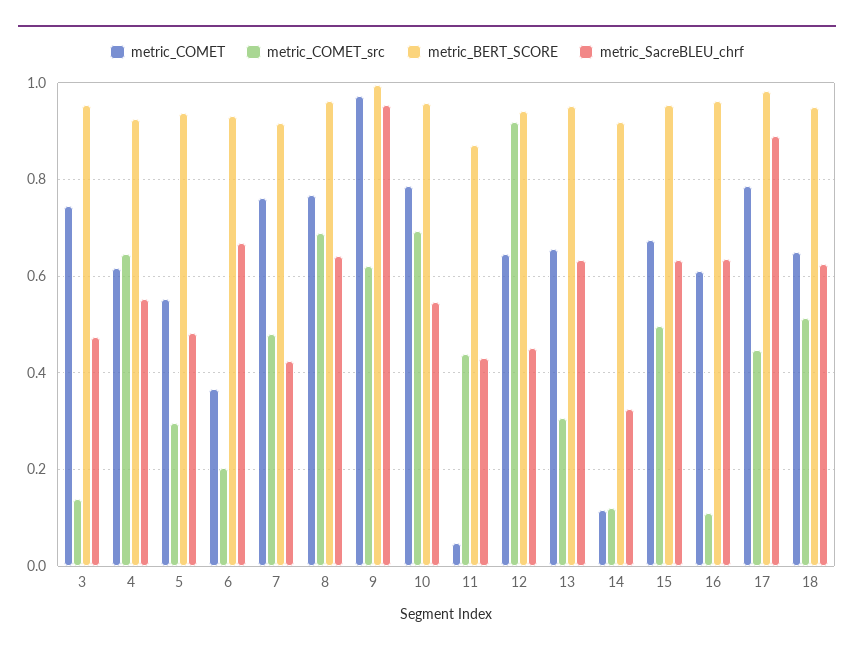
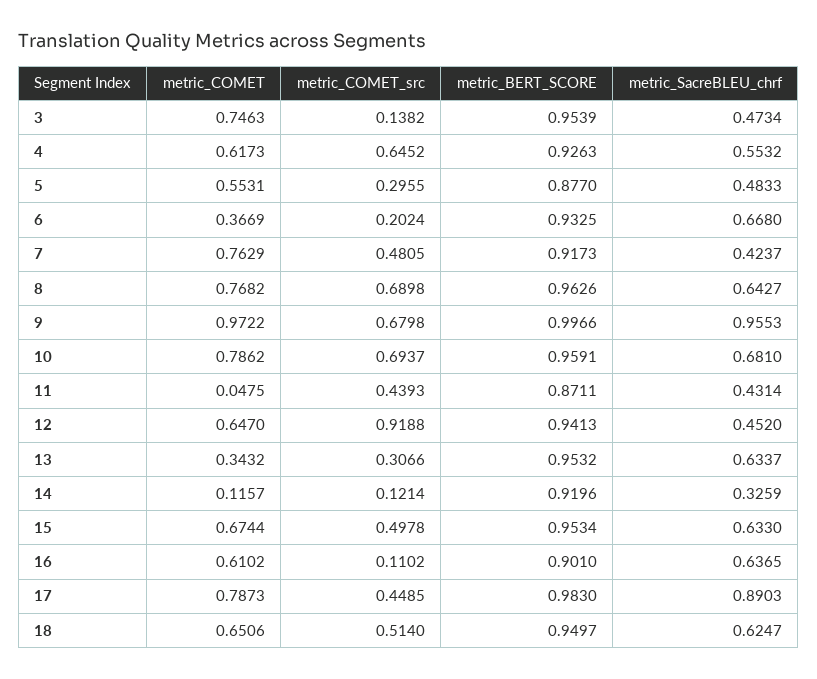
metric_BERT_SCORE, 5: 0.94 -> 0.877
metric_COMET_src, 9: 0.62 -> 0.6798
metric_SacreBLEU_chrf, 10: 0.54 -> 0.681
metric_COMET, 13: 0.66 -> 0.3432
metric_BERT_SCORE, 16: 0.96 -> 0.901

